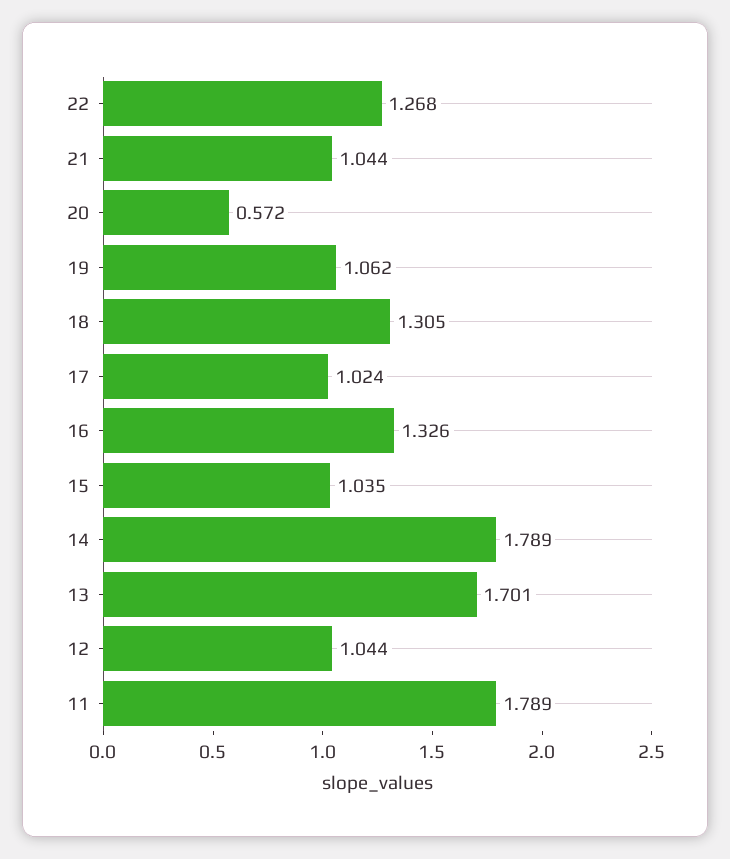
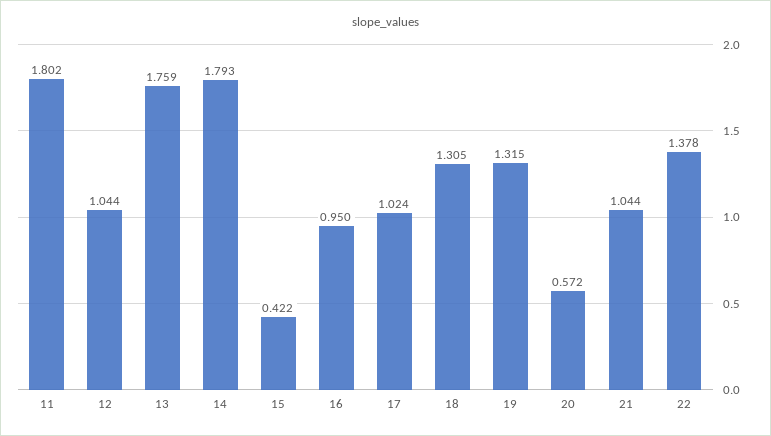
22: 1.268 -> 1.378
19: 1.062 -> 1.315
16: 1.326 -> 0.95
15: 1.035 -> 0.422
14: 1.789 -> 1.793
13: 1.701 -> 1.759
11: 1.789 -> 1.802

